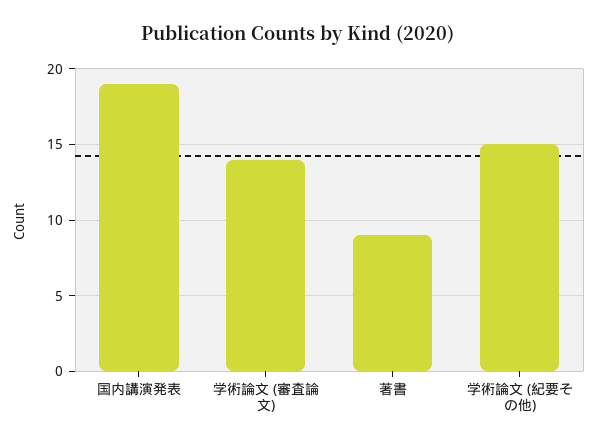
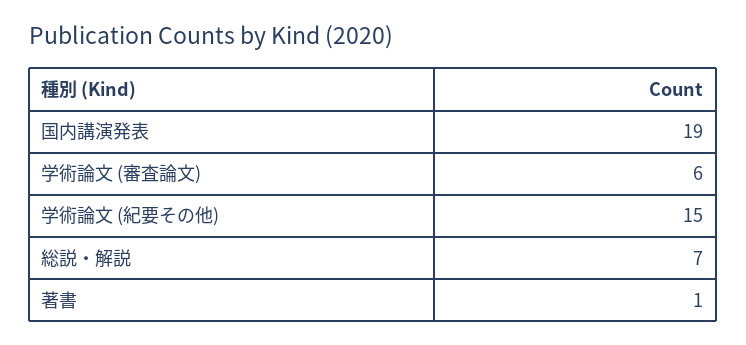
学術論文 (審査論文): 14 -> 6
著書: 9 -> 1
総説・解説: none -> 7

